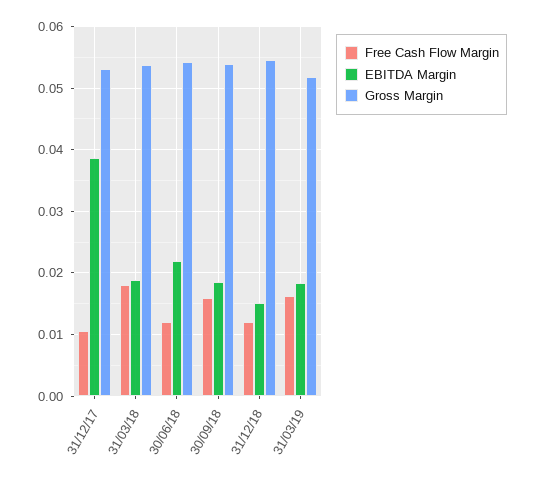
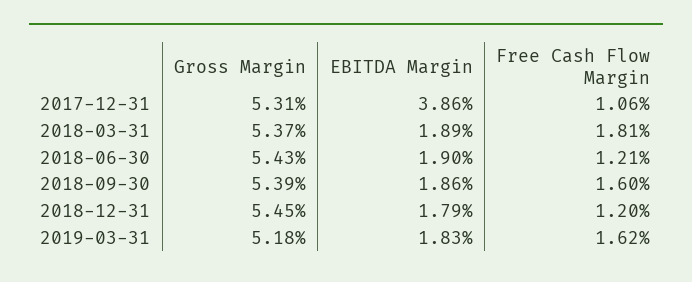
EBITDA Margin, 30/06/18: 0.022 -> 0.019
EBITDA Margin, 31/12/18: 0.015 -> 0.0179

